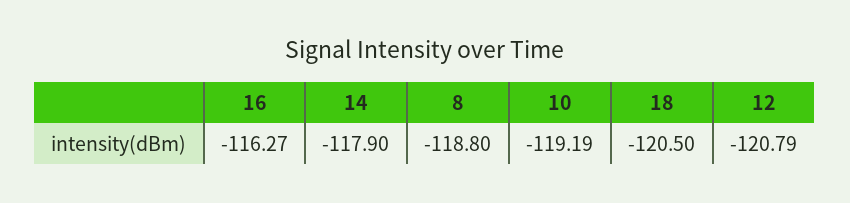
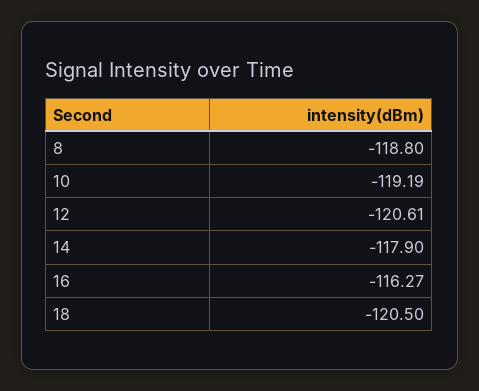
12: -120.79 -> -120.61

